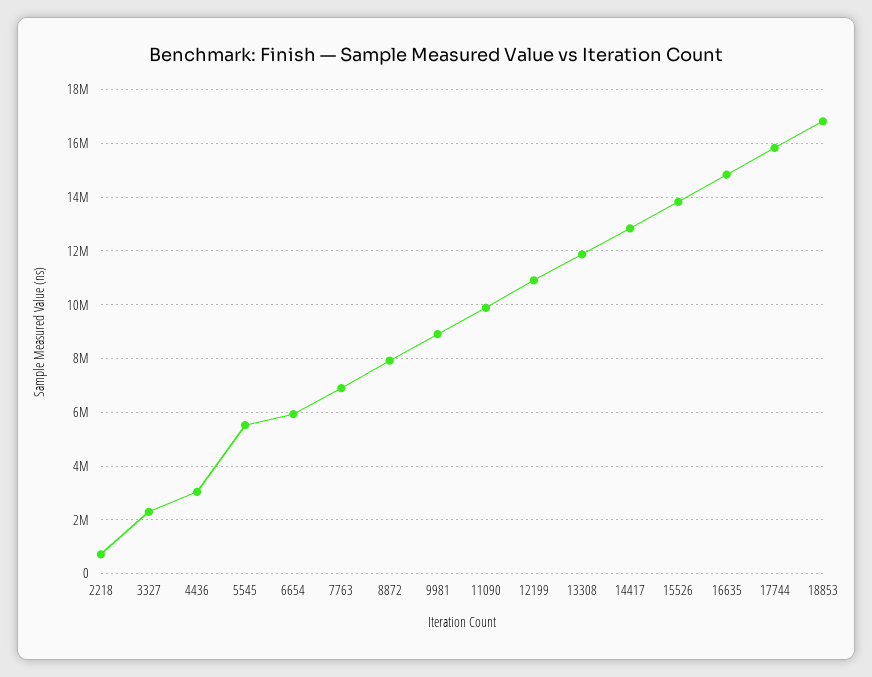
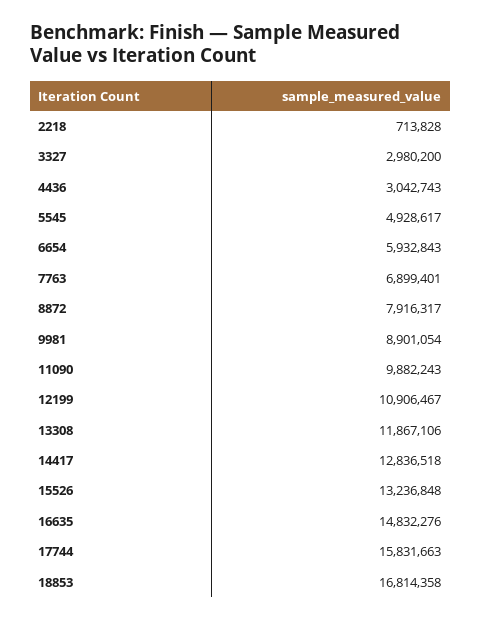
3327: 2250000 -> 2980200
5545: 5500000 -> 4928617
15526: 13750000 -> 13236848

